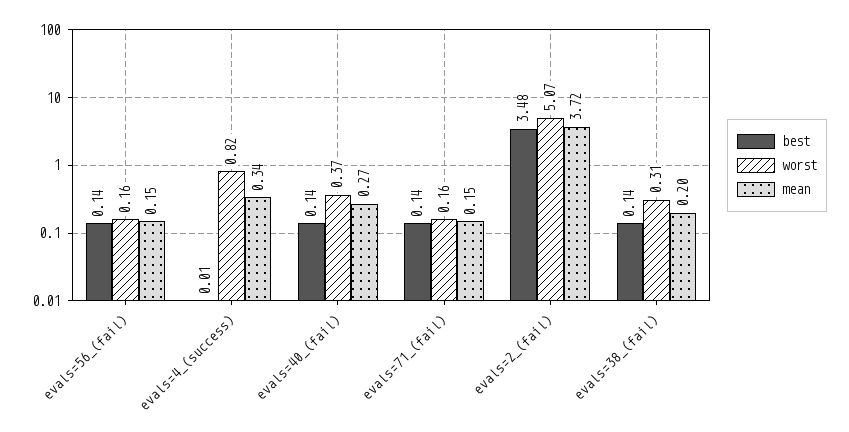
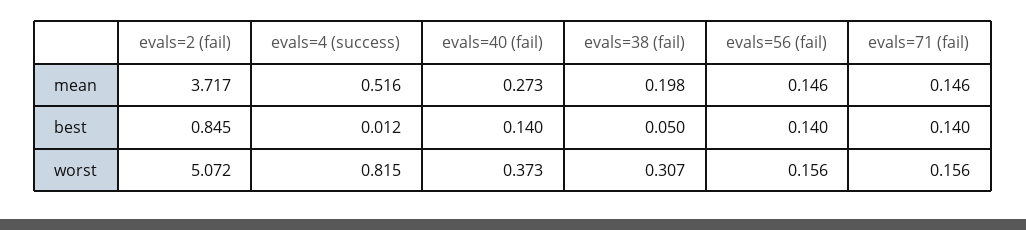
mean, evals=4_(success): 0.34 -> 0.516
best, evals=2_(fail): 3.48 -> 0.845
best, evals=38_(fail): 0.14 -> 0.05

